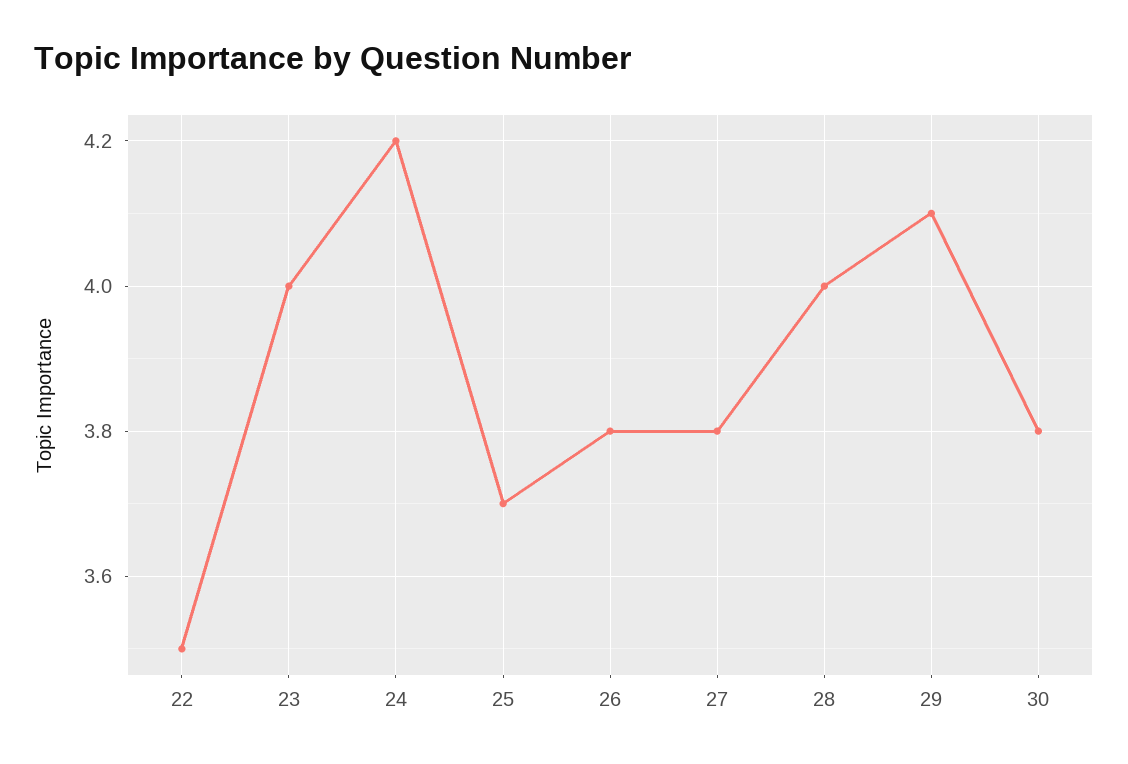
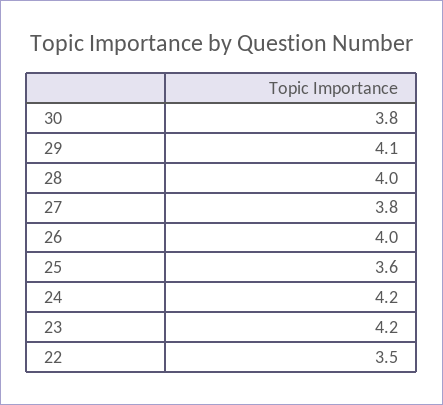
23: 4 -> 4.2
25: 3.7 -> 3.6
26: 3.8 -> 4

